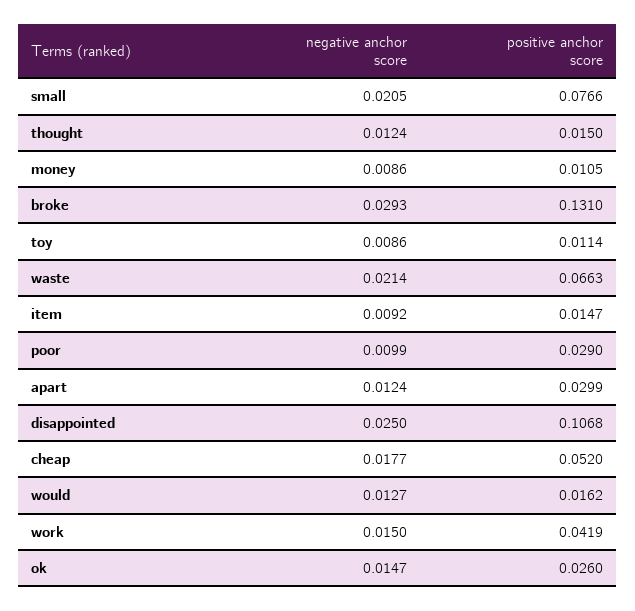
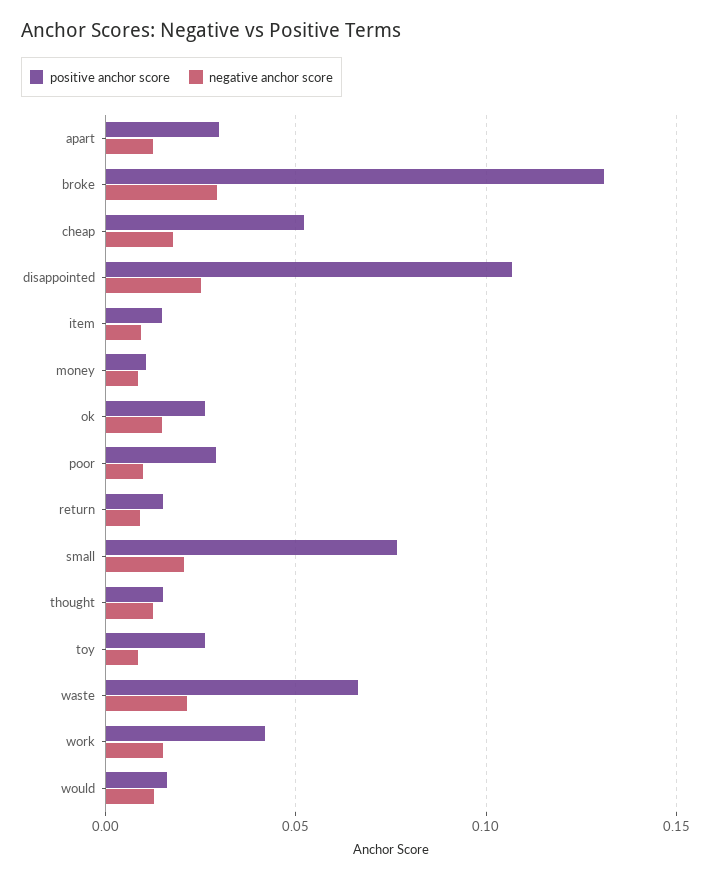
positive anchor score, toy: 0.0114 -> 0.025
positive anchor score, return: none -> 0.015
negative anchor score, return: none -> 0.01

